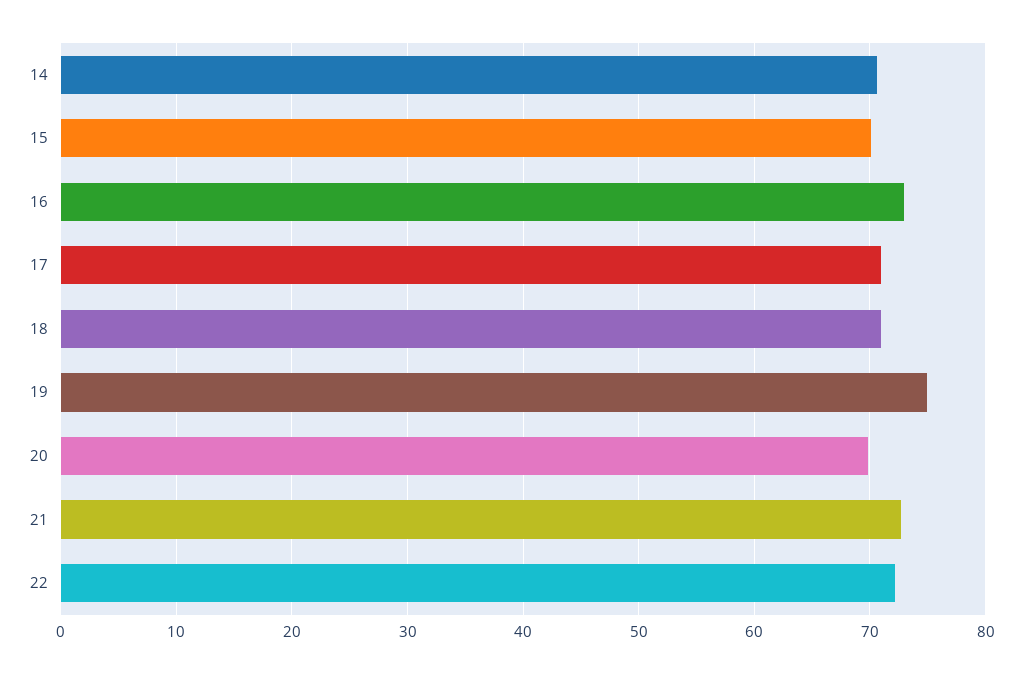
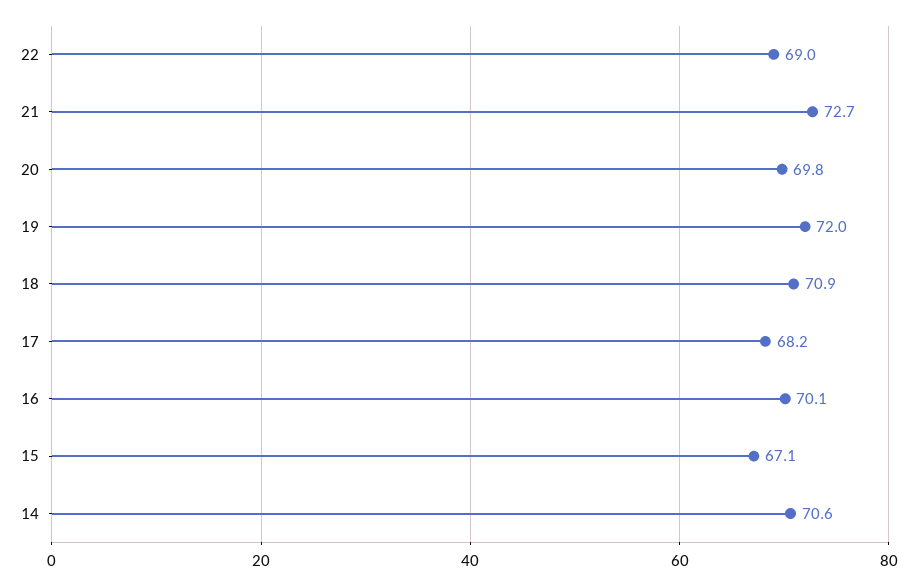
15: 70 -> 67.1
16: 73 -> 70.1
17: 71 -> 68.2
19: 75 -> 72
22: 72 -> 69

